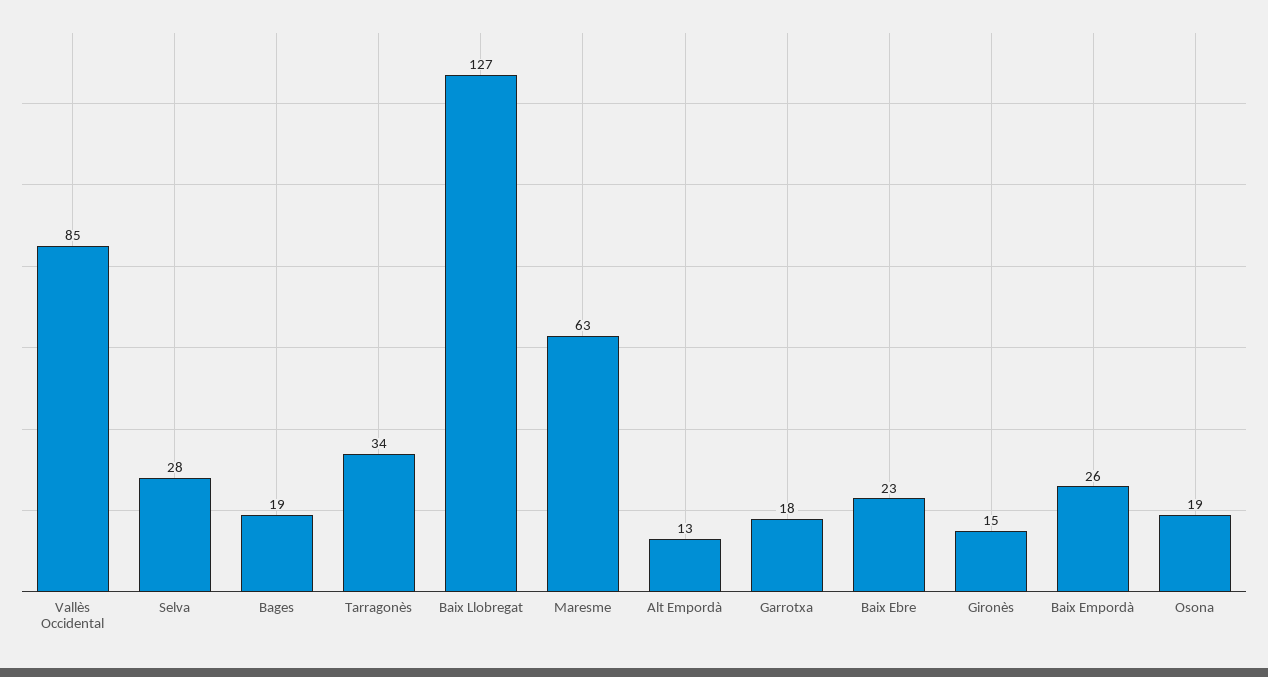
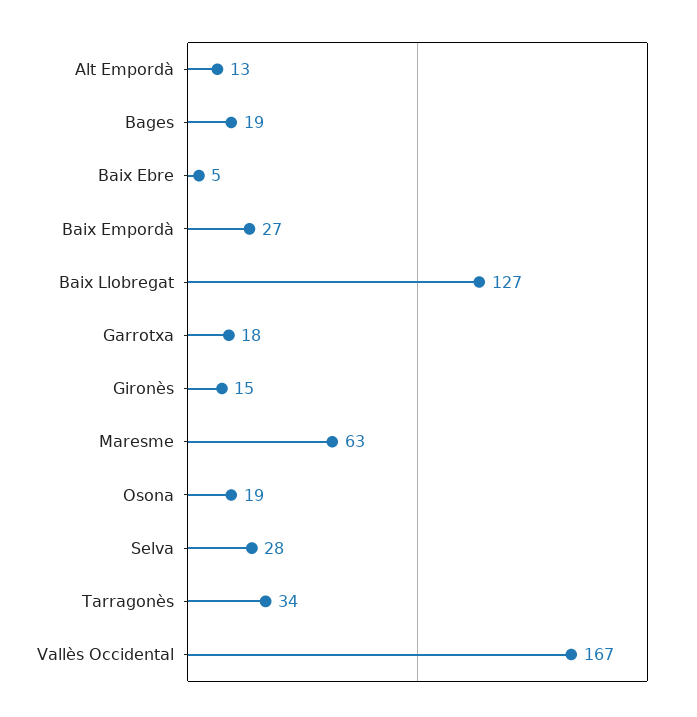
Vallès Occidental: 85 -> 167
Baix Ebre: 23 -> 5
Baix Empordà: 26 -> 27

